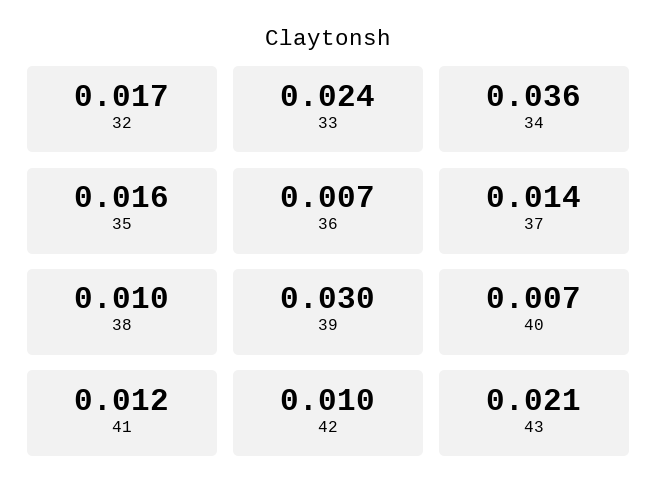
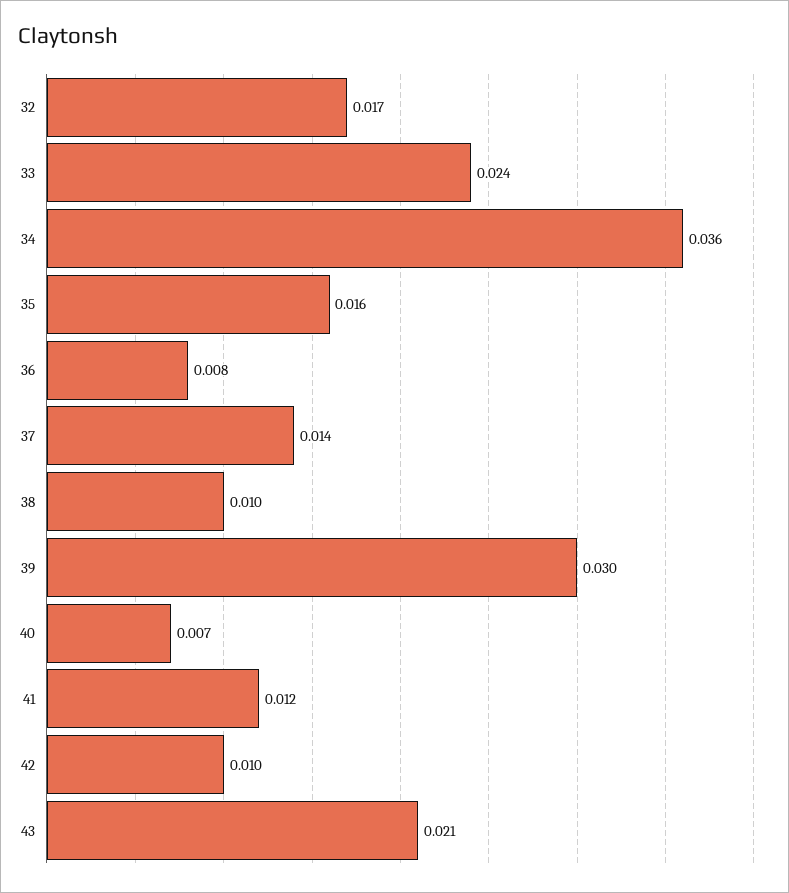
36: 0.007 -> 0.008

